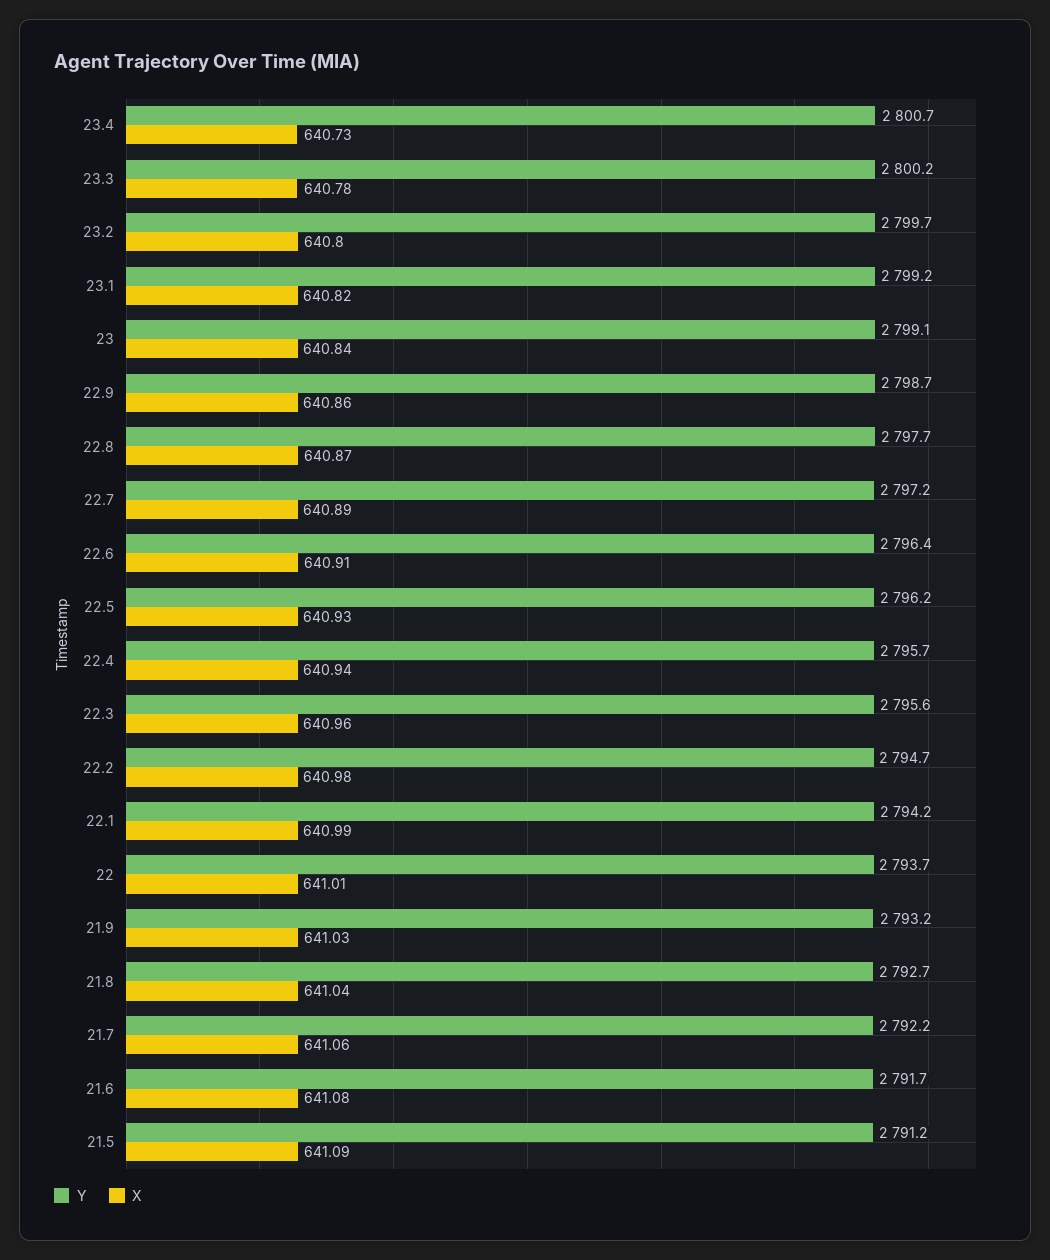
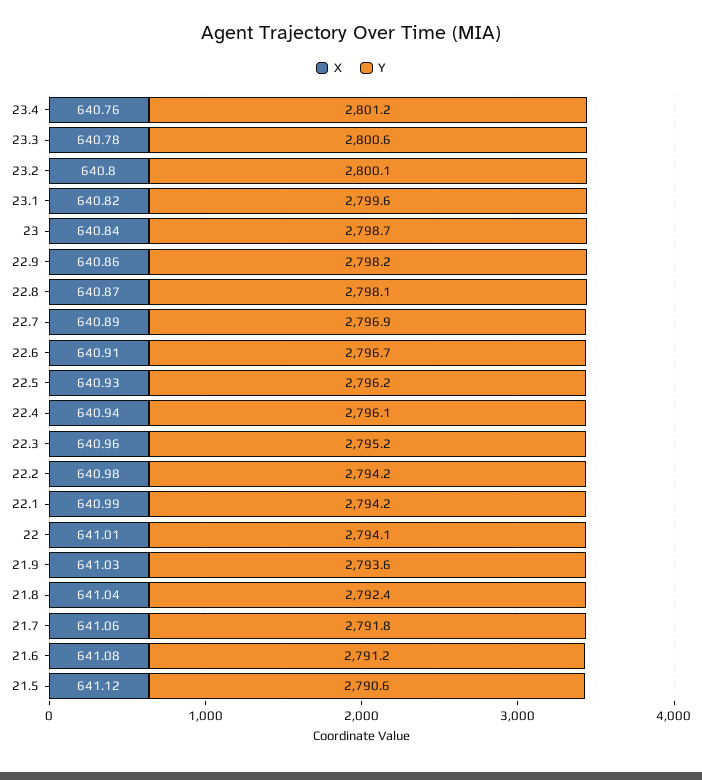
Y, 23.4: 2800.7 -> 2801.2
X, 23.4: 640.73 -> 640.76
Y, 23.3: 2800.2 -> 2800.6
Y, 23.2: 2799.7 -> 2800.1
Y, 23.1: 2799.2 -> 2799.6
Y, 23: 2799.1 -> 2798.7
Y, 22.9: 2798.7 -> 2798.2
Y, 22.8: 2797.7 -> 2798.1
Y, 22.7: 2797.2 -> 2796.9
Y, 22.6: 2796.4 -> 2796.7
Y, 22.4: 2795.7 -> 2796.1
Y, 22.3: 2795.6 -> 2795.2
Y, 22.2: 2794.7 -> 2794.2
Y, 22: 2793.7 -> 2794.1
Y, 21.9: 2793.2 -> 2793.6
Y, 21.8: 2792.7 -> 2792.4
Y, 21.7: 2792.2 -> 2791.8
Y, 21.6: 2791.7 -> 2791.2
Y, 21.5: 2791.2 -> 2790.6
X, 21.5: 641.09 -> 641.12

